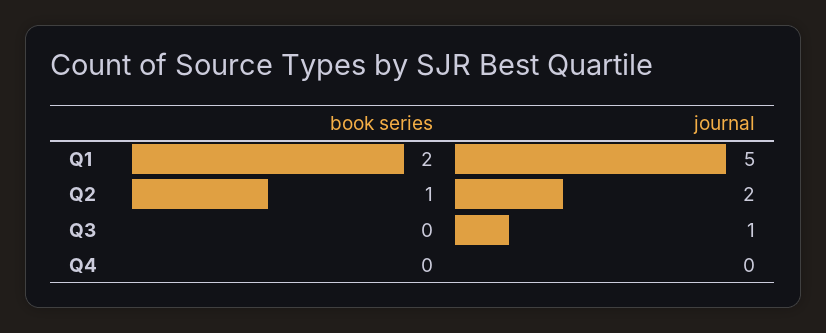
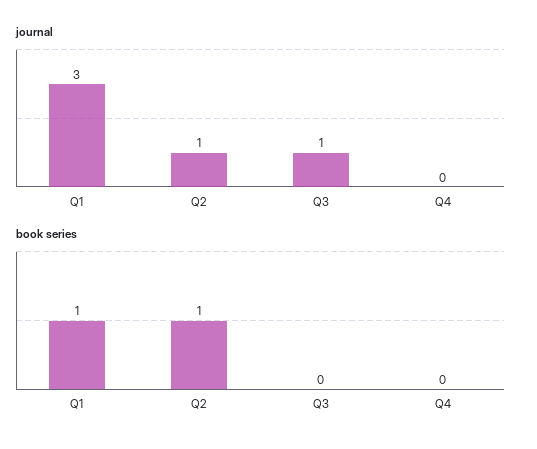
book series, Q1: 2 -> 1
journal, Q1: 5 -> 3
journal, Q2: 2 -> 1

